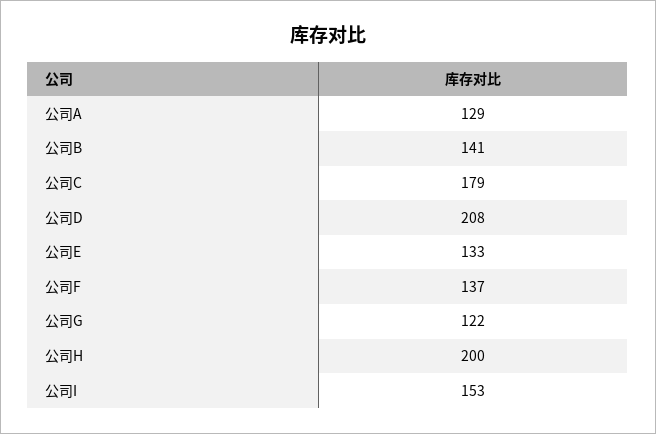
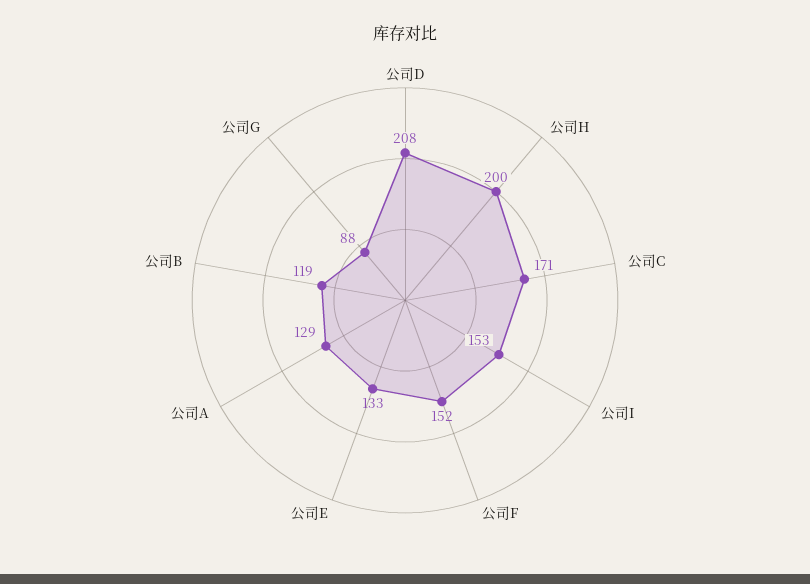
公司B: 141 -> 119
公司C: 179 -> 171
公司F: 137 -> 152
公司G: 122 -> 88

